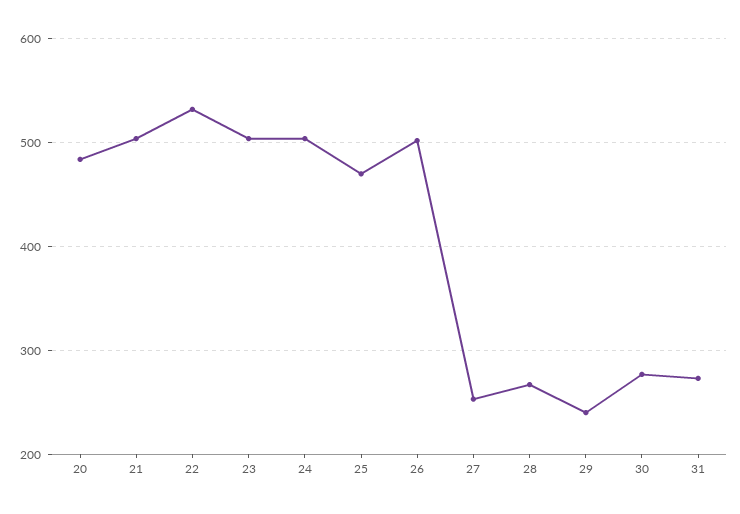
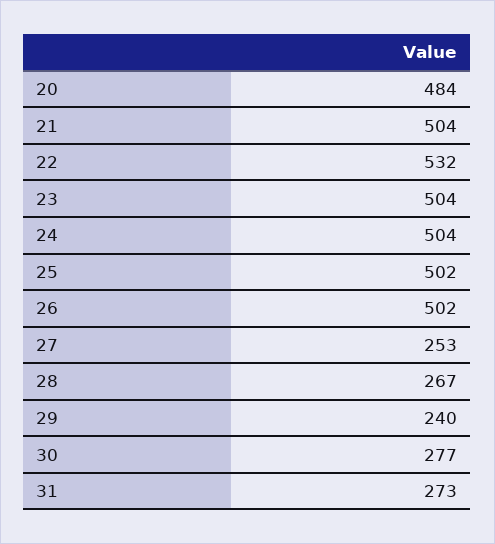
25: 470 -> 502

